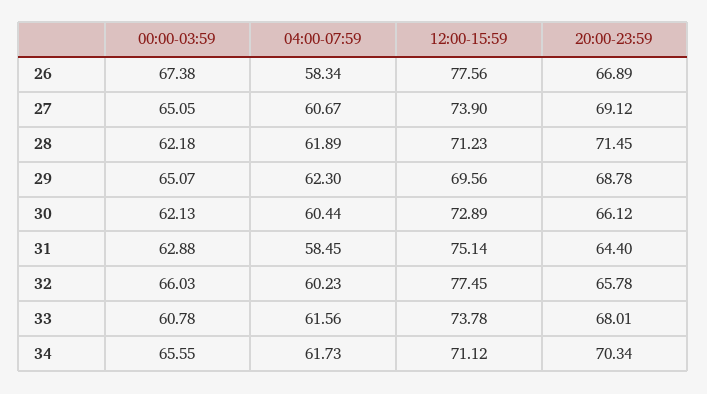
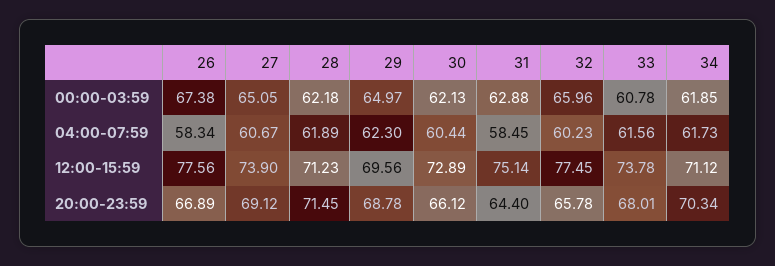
00:00-03:59, 29: 65.07 -> 64.97
00:00-03:59, 32: 66.03 -> 65.96
00:00-03:59, 34: 65.55 -> 61.85

